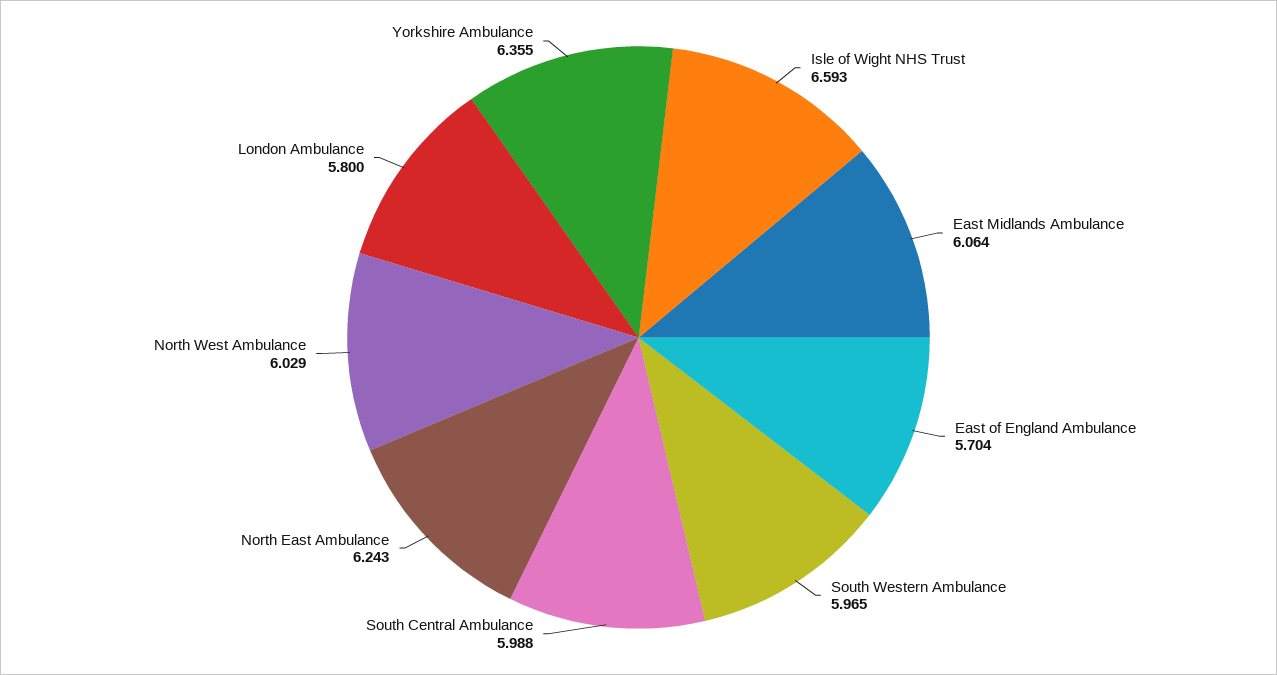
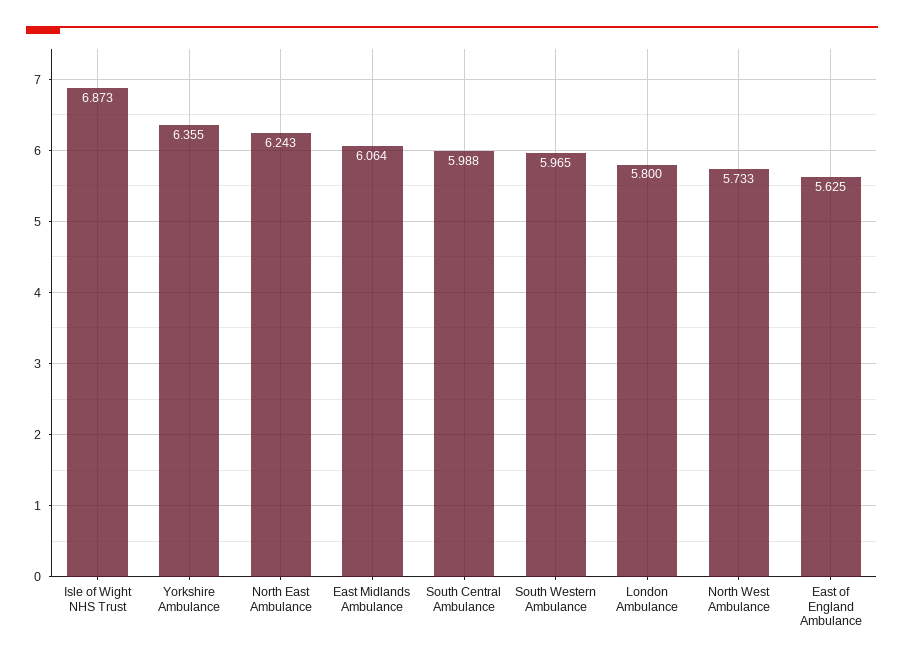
Isle of Wight NHS Trust: 6.593 -> 6.873
East of England Ambulance: 5.704 -> 5.625
North West Ambulance: 6.029 -> 5.733

